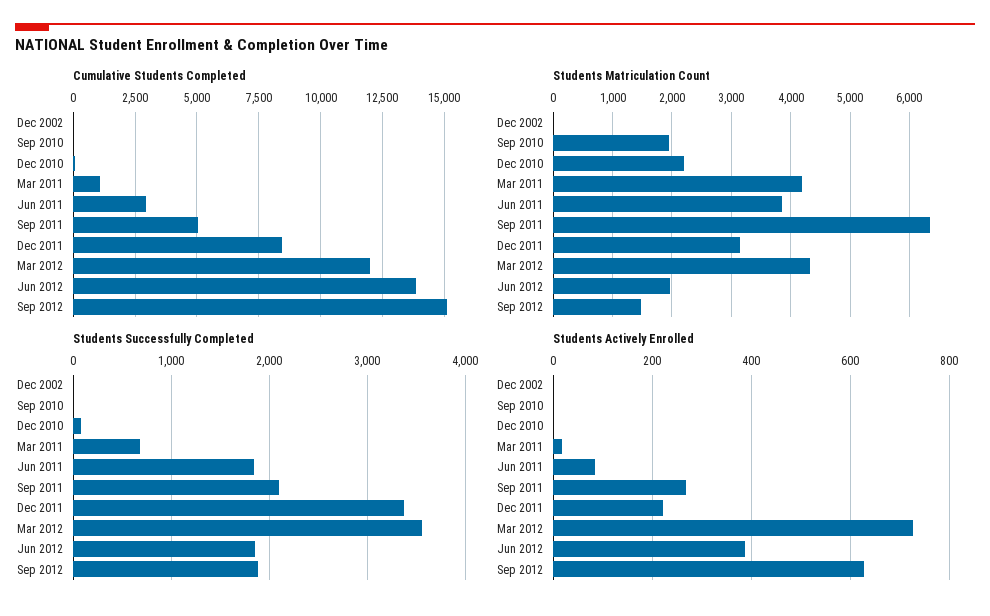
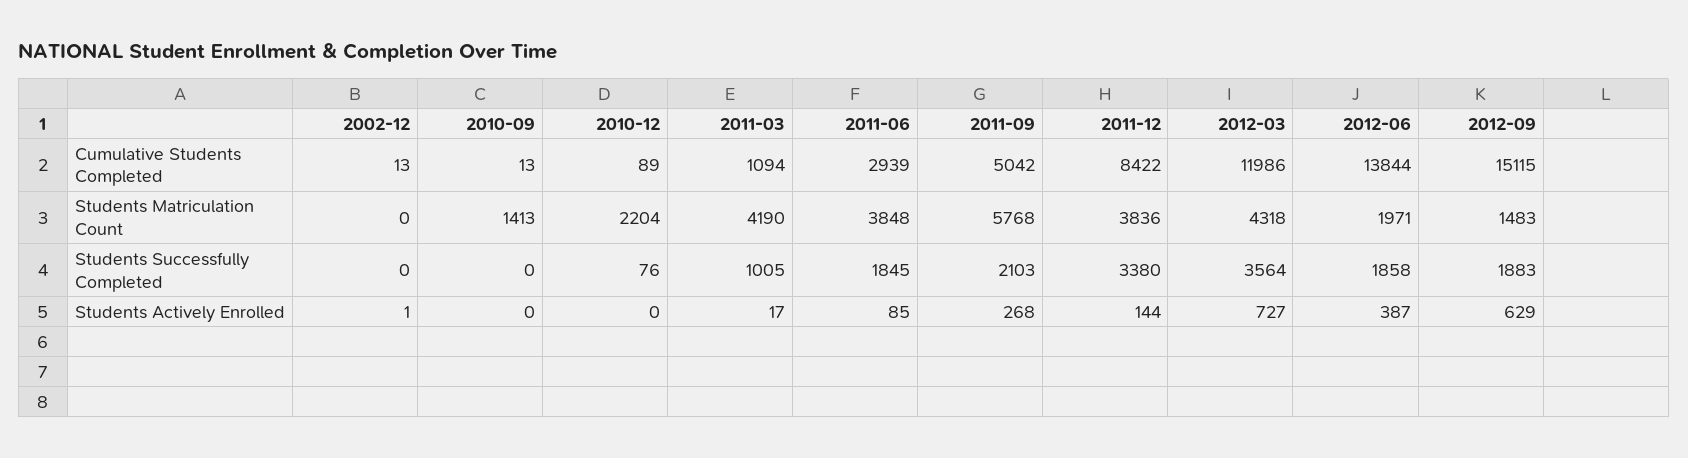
Students Matriculation Count, Sep 2010: 2000 -> 1413
Students Matriculation Count, Sep 2011: 6400 -> 5768
Students Matriculation Count, Dec 2011: 3200 -> 3836
Students Successfully Completed, Mar 2011: 700 -> 1005
Students Actively Enrolled, Dec 2011: 220 -> 144

